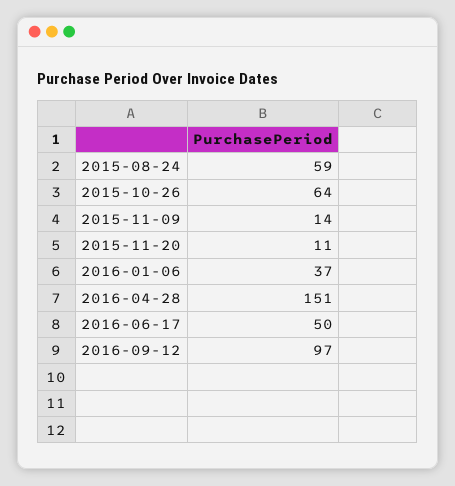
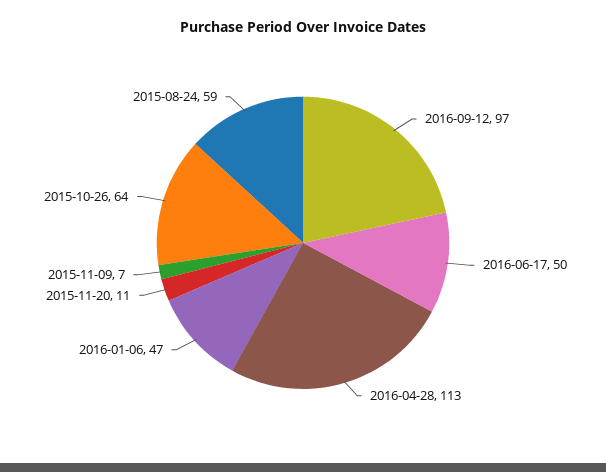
2015-11-09: 14 -> 7
2016-01-06: 37 -> 47
2016-04-28: 151 -> 113

